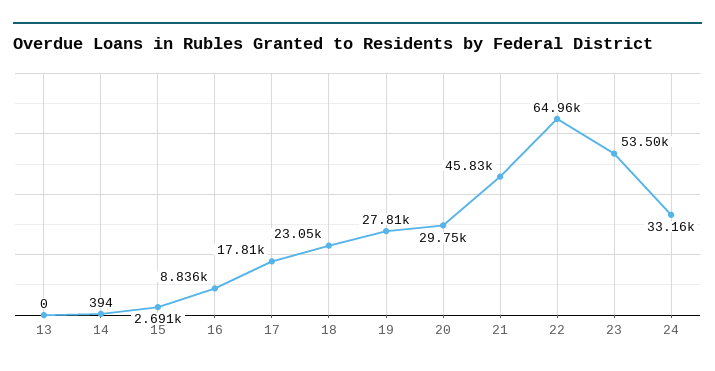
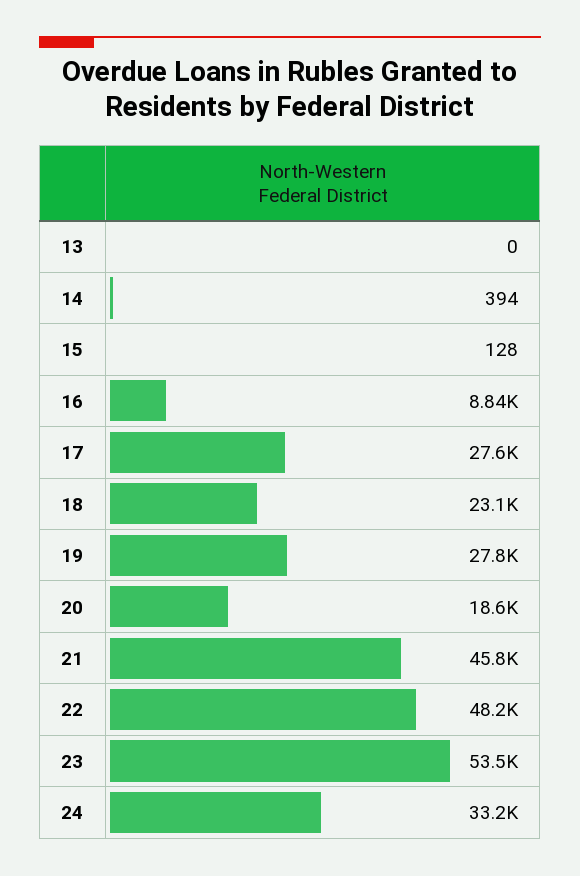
15: 2691 -> 128
17: 17810 -> 27600
20: 29750 -> 18600
22: 64960 -> 48200

